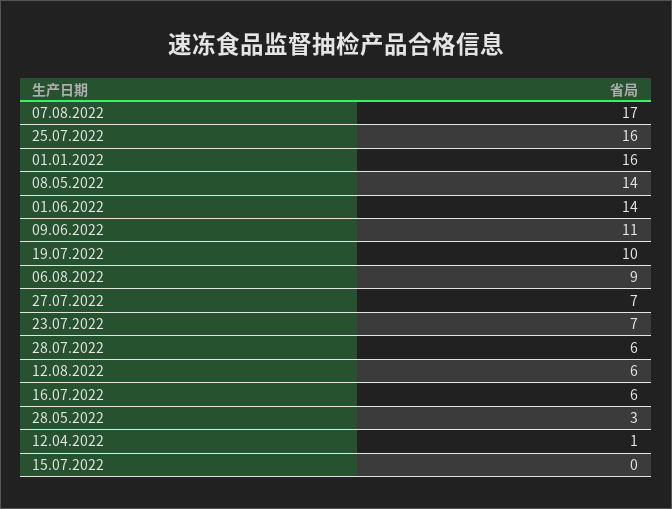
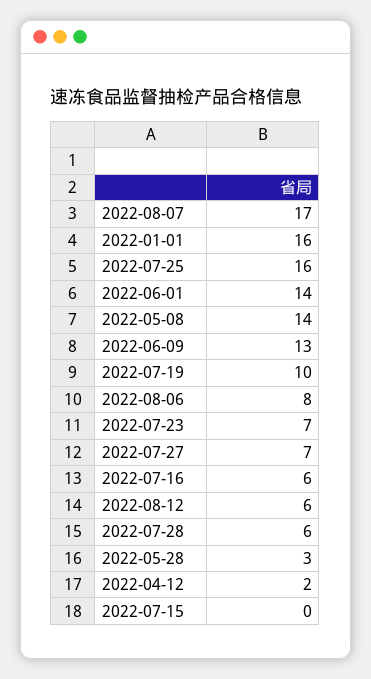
09.06.2022: 11 -> 13
06.08.2022: 9 -> 8
12.04.2022: 1 -> 2

